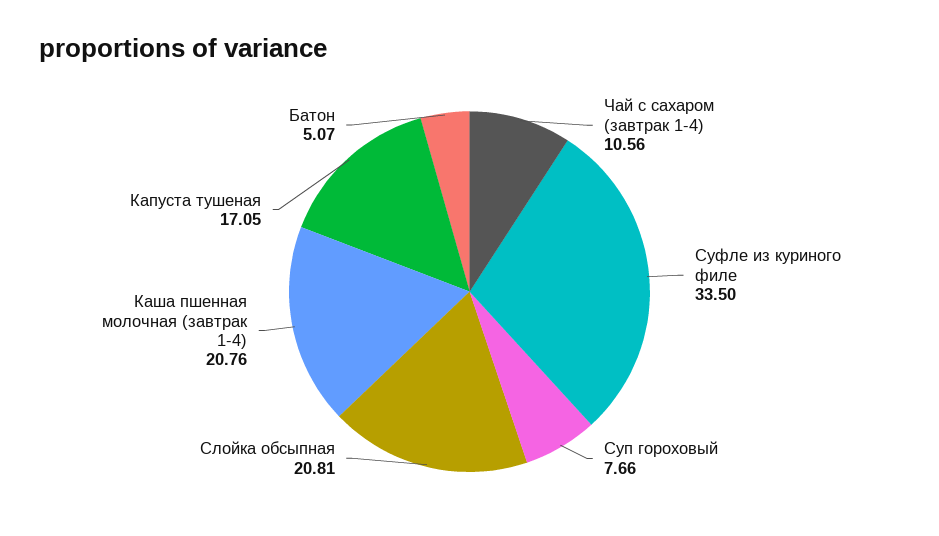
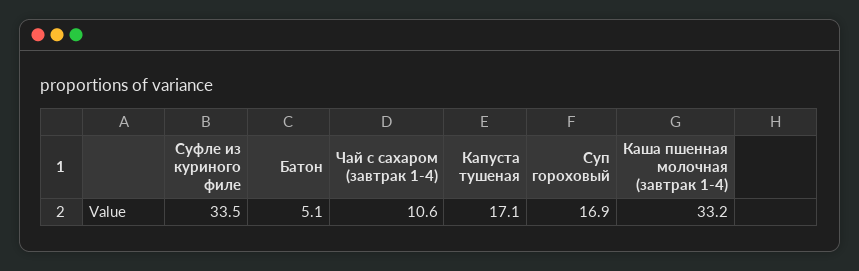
Суп гороховый: 7.66 -> 16.9
Слойка обсыпная: 20.81 -> none
Каша пшенная молочная (завтрак 1-4): 20.76 -> 33.2

